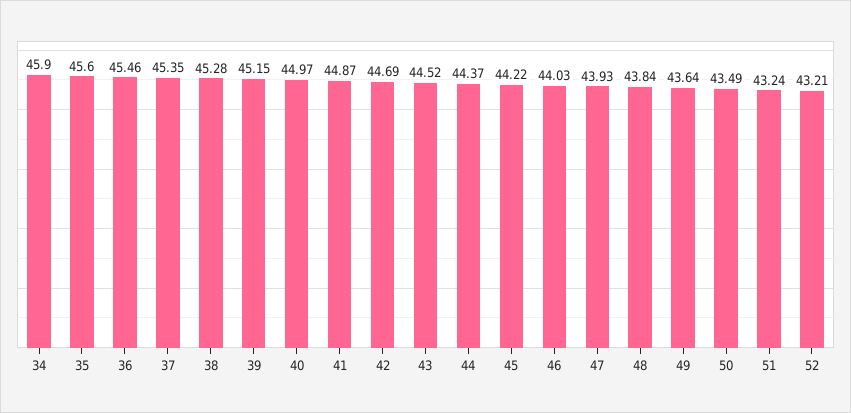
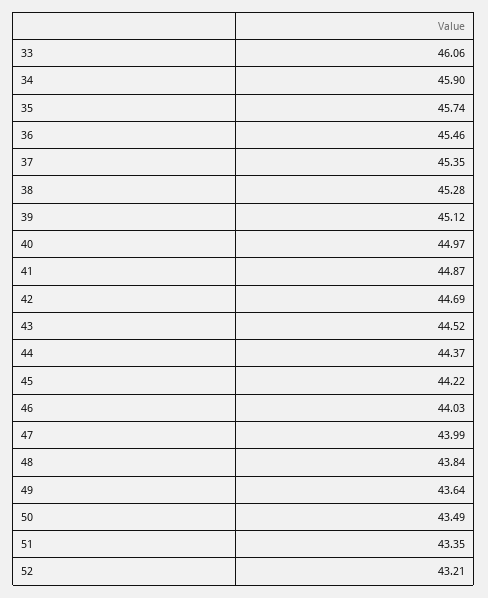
35: 45.6 -> 45.74
39: 45.15 -> 45.12
47: 43.93 -> 43.99
51: 43.24 -> 43.35
33: none -> 46.06

